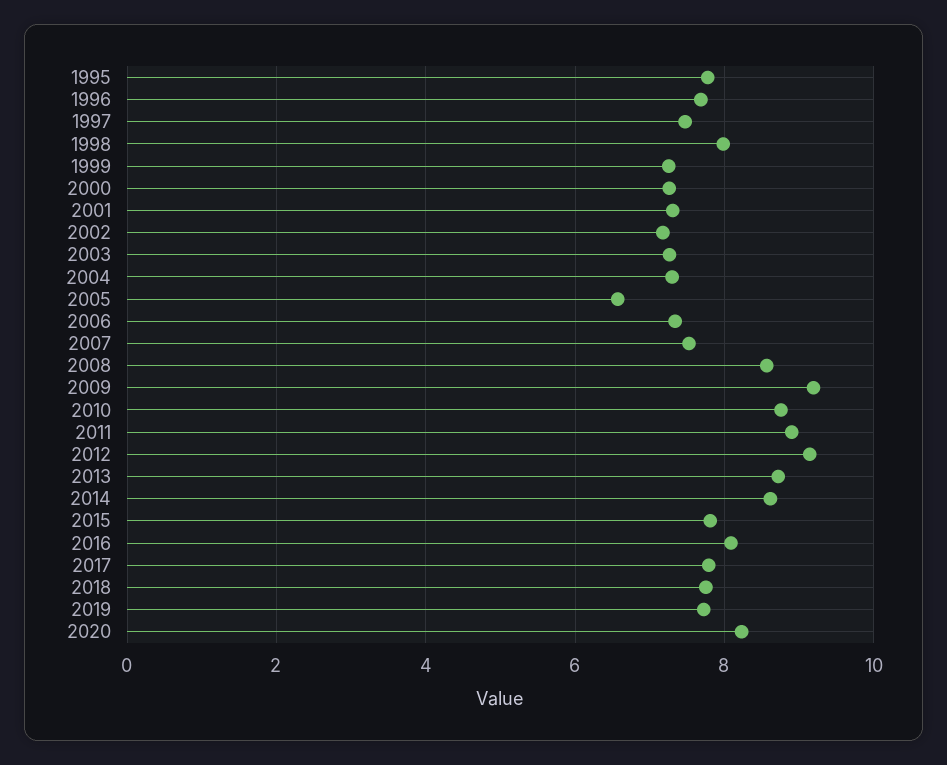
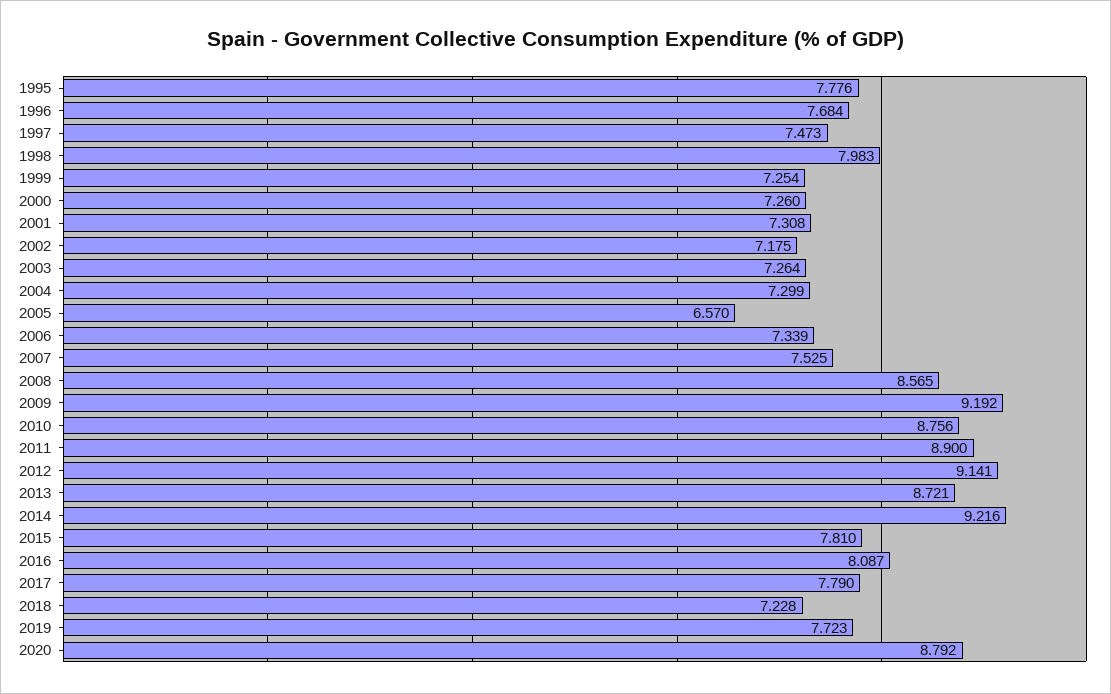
2014: 8.6 -> 9.216
2018: 7.8 -> 7.228
2020: 8.2 -> 8.792

